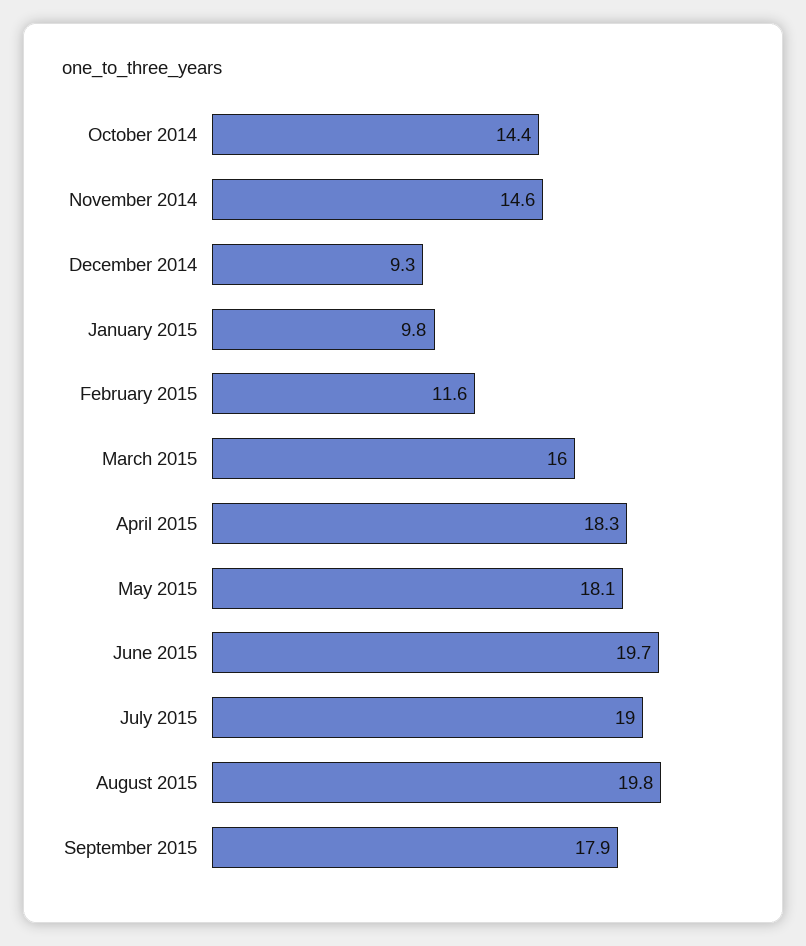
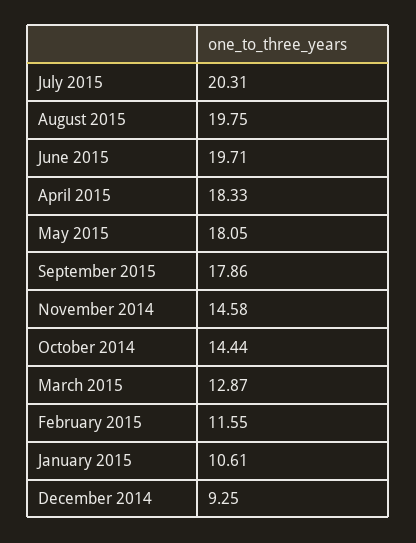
January 2015: 9.8 -> 10.61
March 2015: 16 -> 12.87
July 2015: 19 -> 20.31

